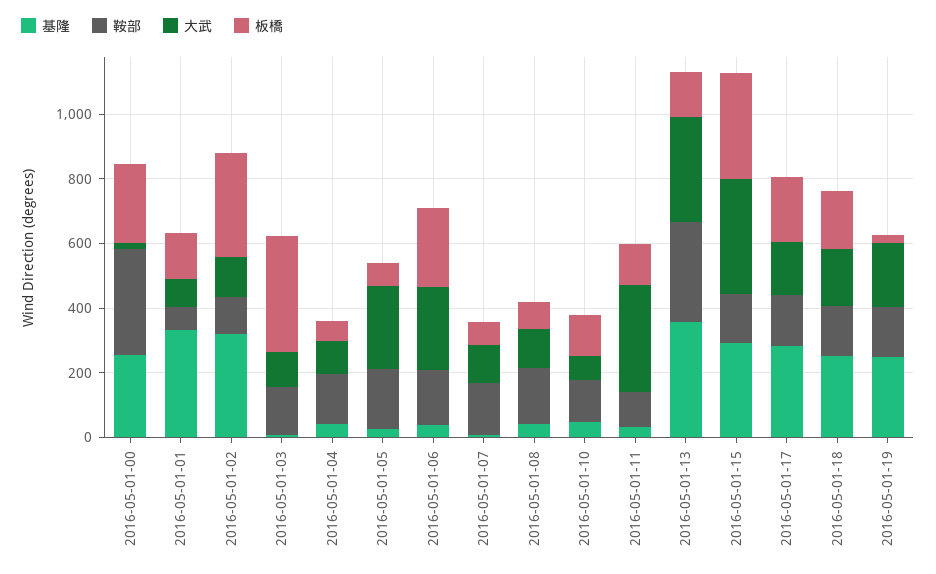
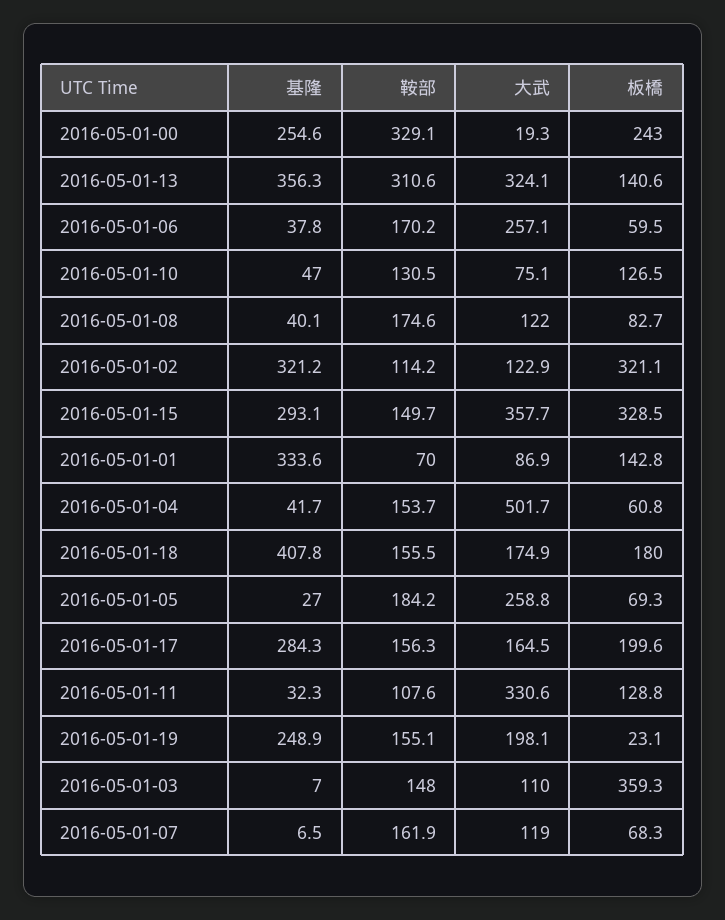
大武, 2016-05-01-04: 100 -> 501.7
板橋, 2016-05-01-06: 250 -> 59.5
基隆, 2016-05-01-18: 250 -> 407.8

